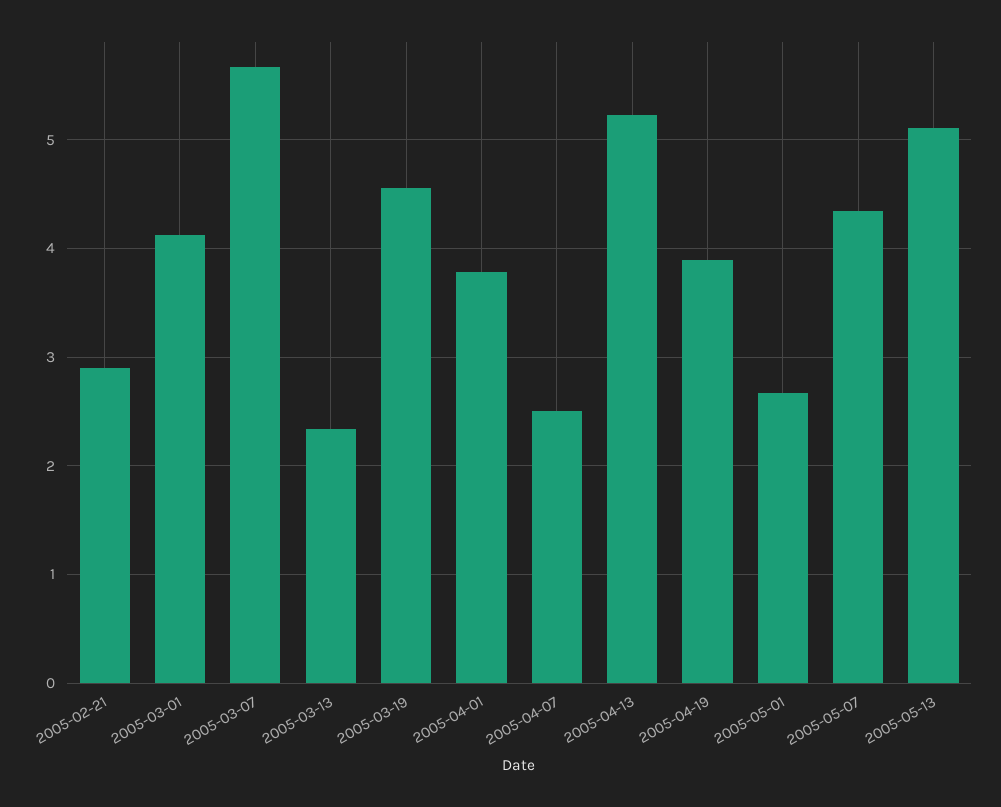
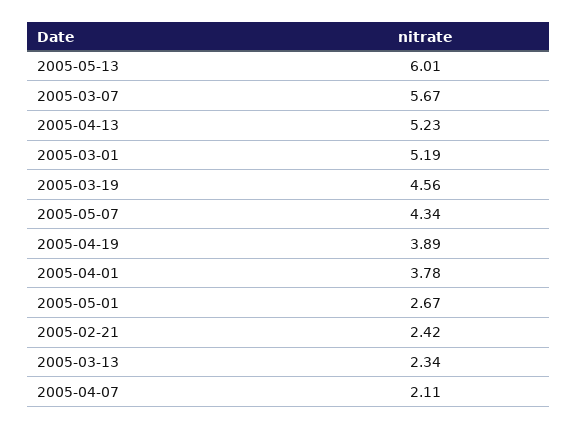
2005-02-21: 2.9 -> 2.42
2005-03-01: 4.1 -> 5.19
2005-04-07: 2.5 -> 2.11
2005-05-13: 5.1 -> 6.01

